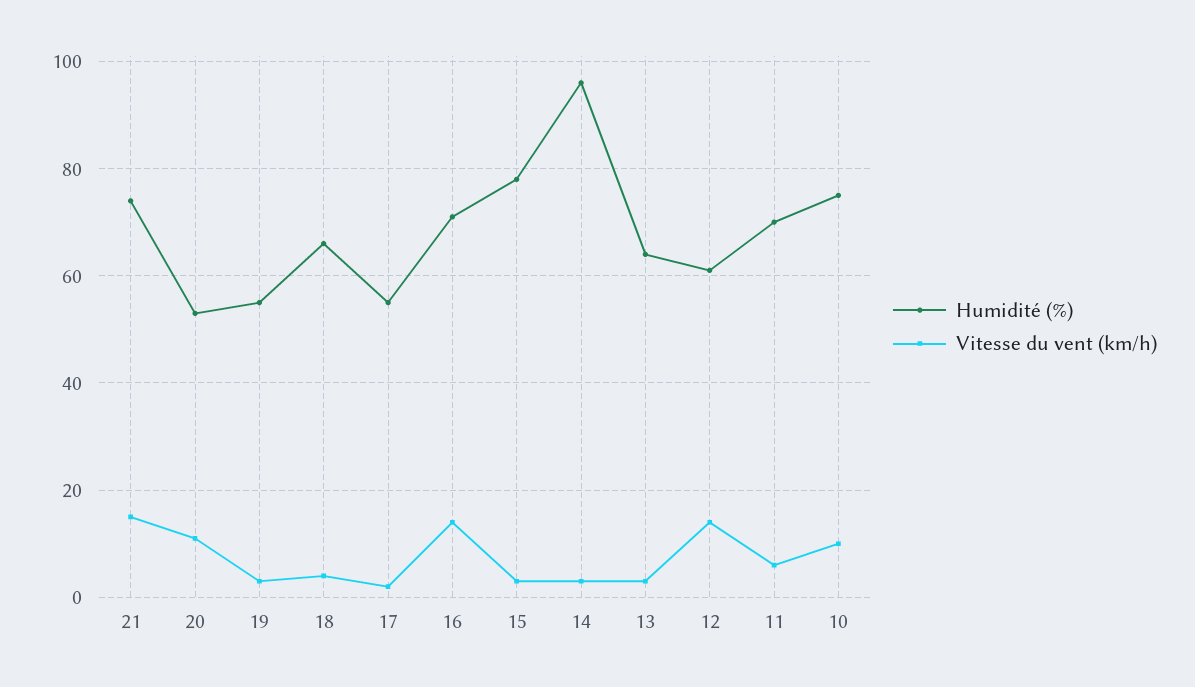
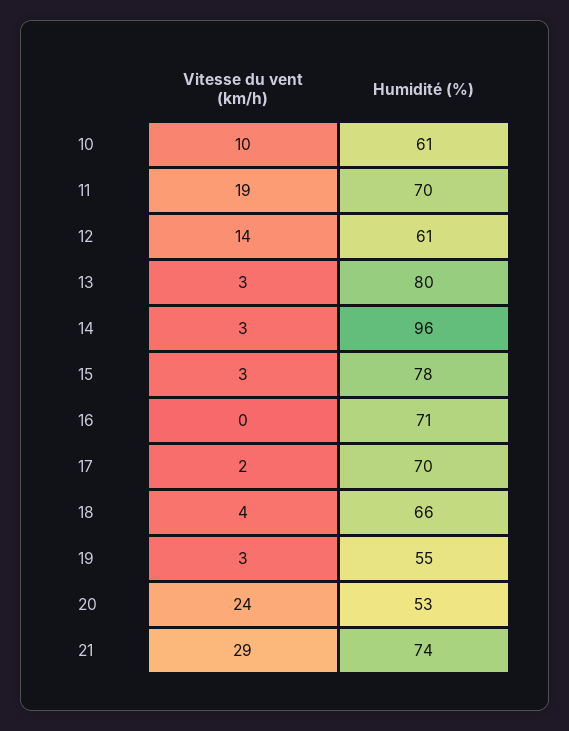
Vitesse du vent (km/h), 21: 15 -> 29
Vitesse du vent (km/h), 20: 10 -> 24
Humidité (%), 17: 55 -> 70
Vitesse du vent (km/h), 16: 15 -> 0
Humidité (%), 13: 65 -> 80
Vitesse du vent (km/h), 11: 5 -> 19
Humidité (%), 10: 75 -> 61

